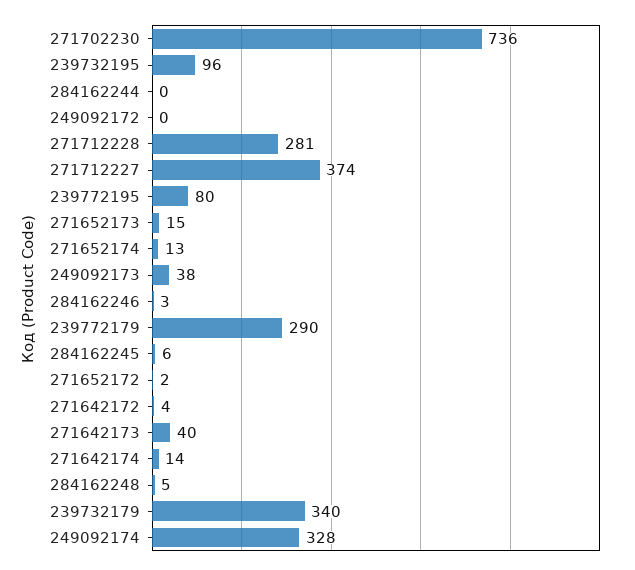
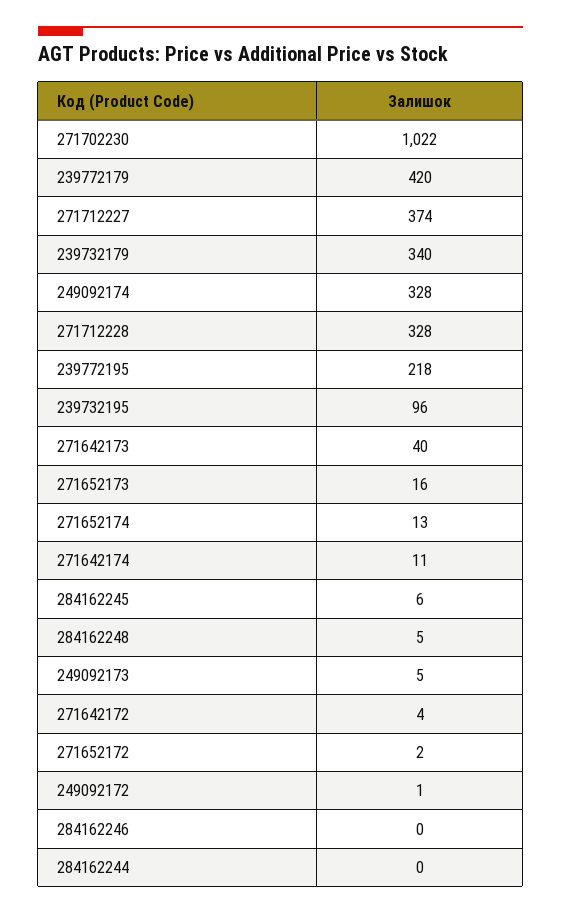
271702230: 736 -> 1022
249092172: 0 -> 1
271712228: 281 -> 328
239772195: 80 -> 218
271652173: 15 -> 16
249092173: 38 -> 5
284162246: 3 -> 0
239772179: 290 -> 420
271642174: 14 -> 11

